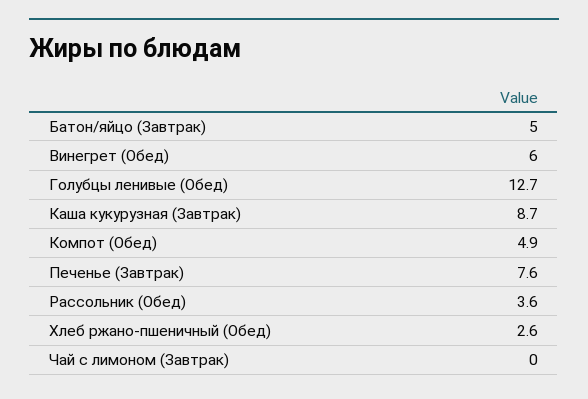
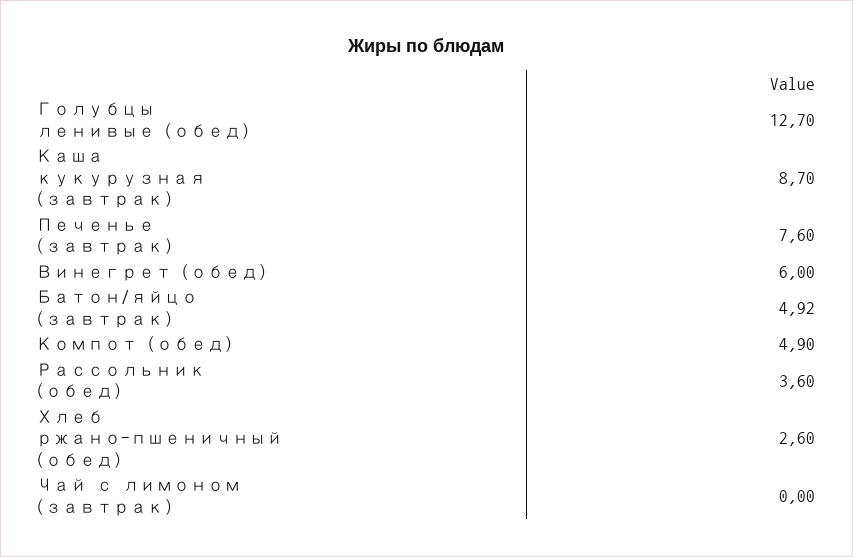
Батон/яйцо (Завтрак): 5 -> 4.92

